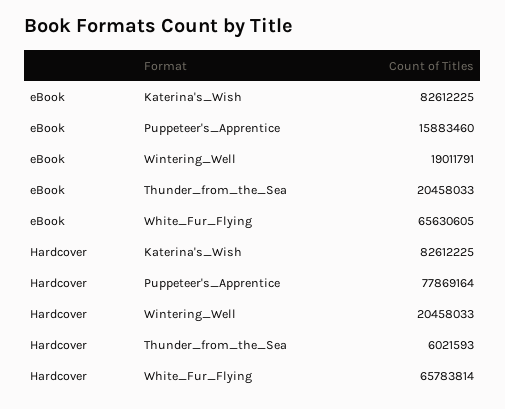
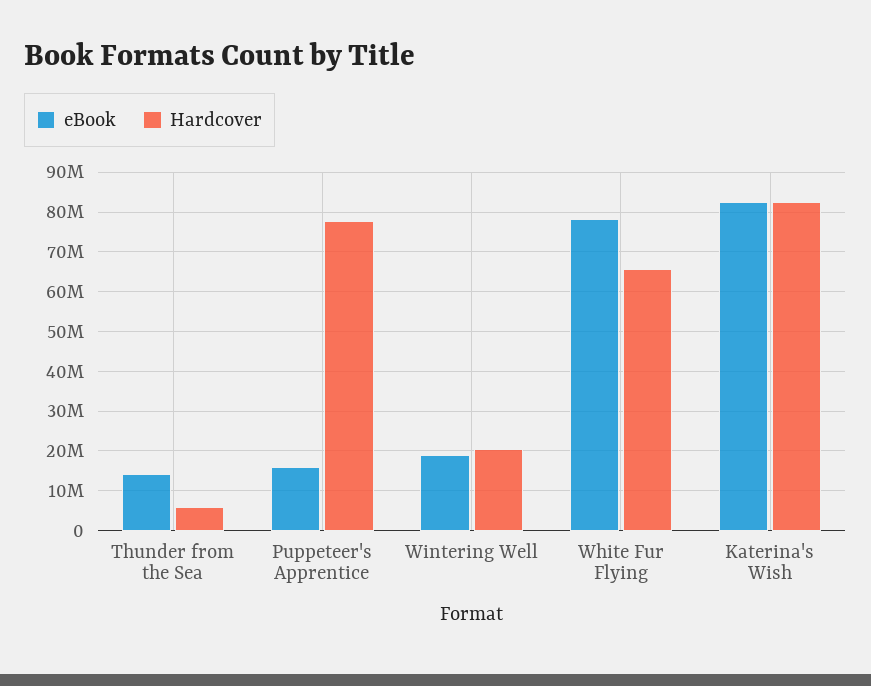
eBook, Thunder_from_the_Sea: 20458033 -> 14000000
eBook, White_Fur_Flying: 65630605 -> 78000000

